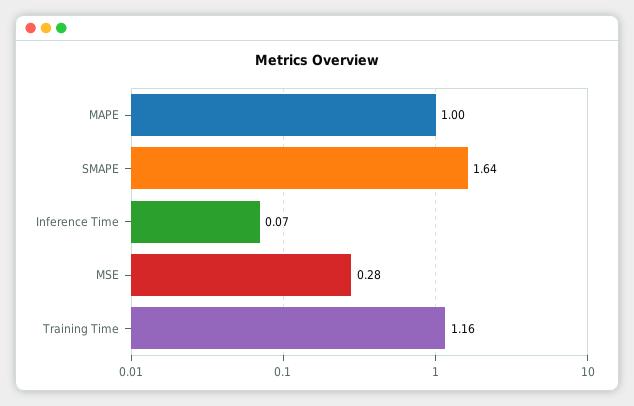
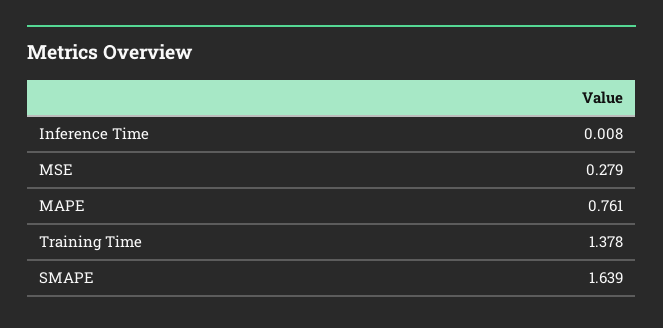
MAPE: 1 -> 0.761
Inference Time: 0.07 -> 0.008
Training Time: 1.16 -> 1.378

